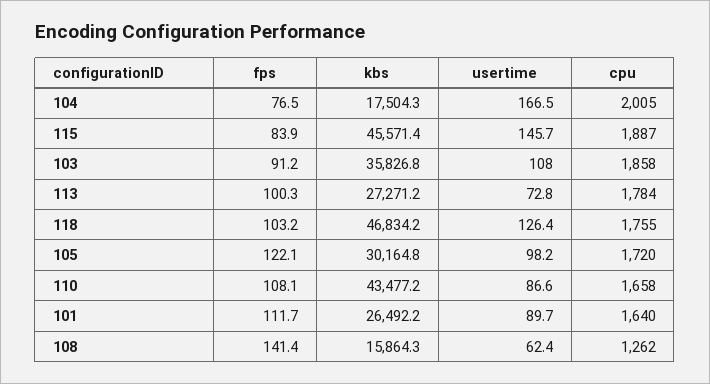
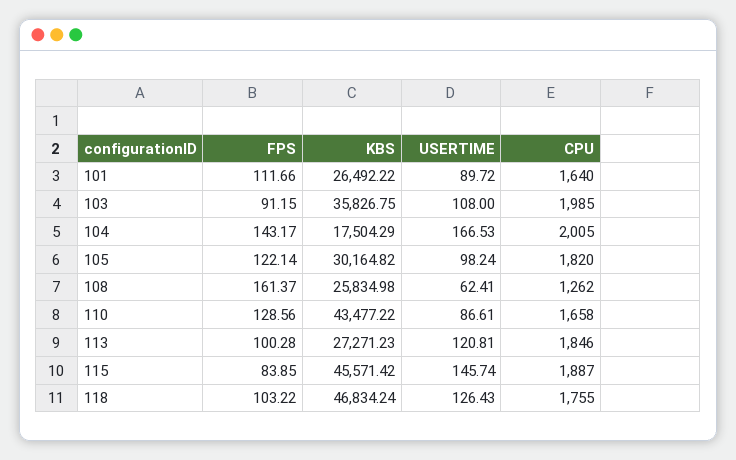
fps, 104: 76.5 -> 143.17
cpu, 103: 1858 -> 1985
usertime, 113: 72.8 -> 120.81
cpu, 113: 1784 -> 1846
cpu, 105: 1720 -> 1820
fps, 110: 108.1 -> 128.56
fps, 108: 141.4 -> 161.37
kbs, 108: 15864.3 -> 25834.98

